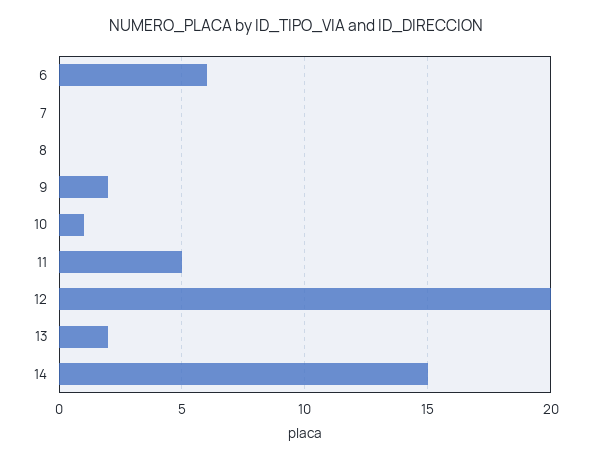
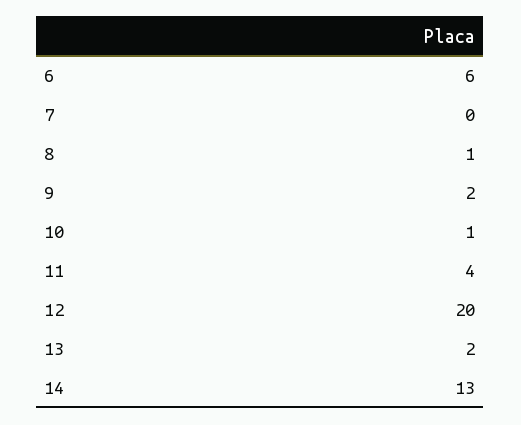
8: 0 -> 1
11: 5 -> 4
14: 15 -> 13

